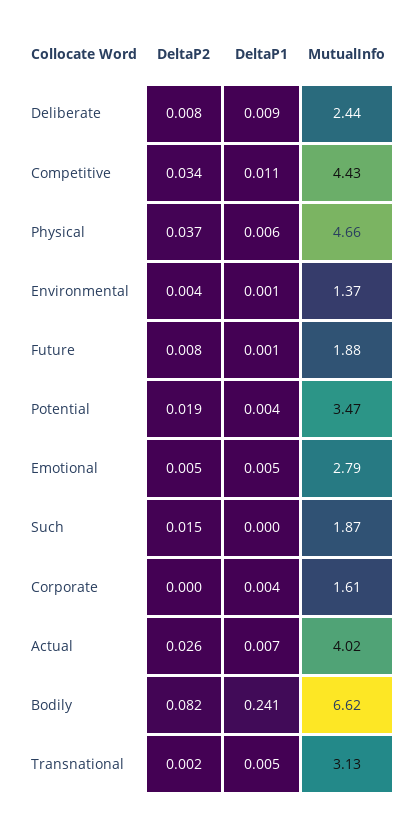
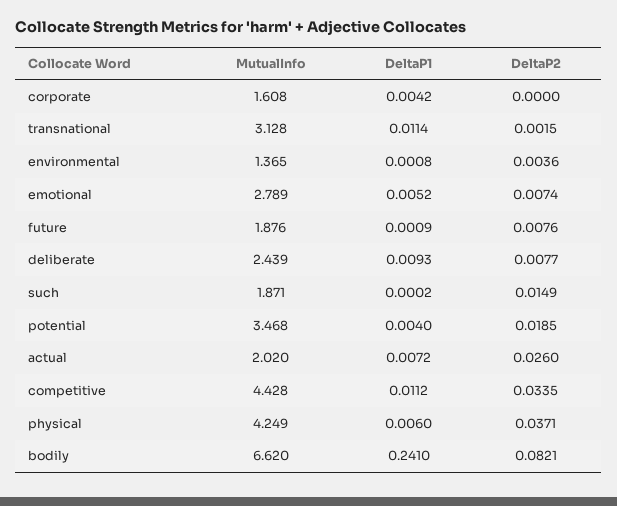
MutualInfo, Physical: 4.66 -> 4.249
DeltaP2, Emotional: 0.005 -> 0.0074
MutualInfo, Actual: 4.02 -> 2.02
DeltaP1, Transnational: 0.005 -> 0.0114

